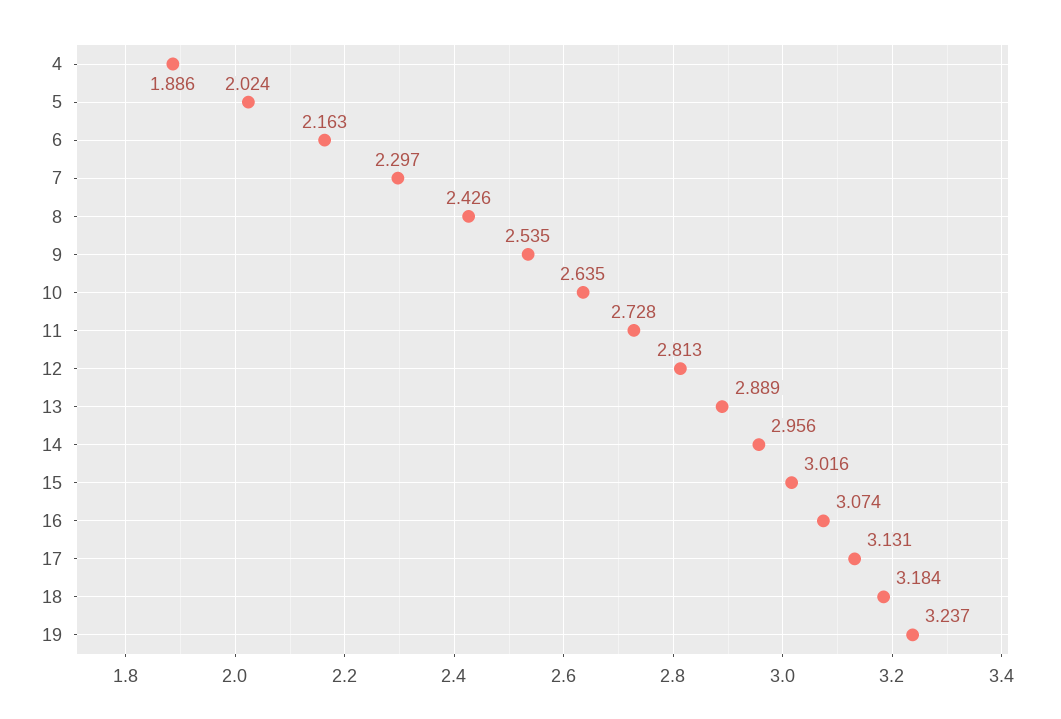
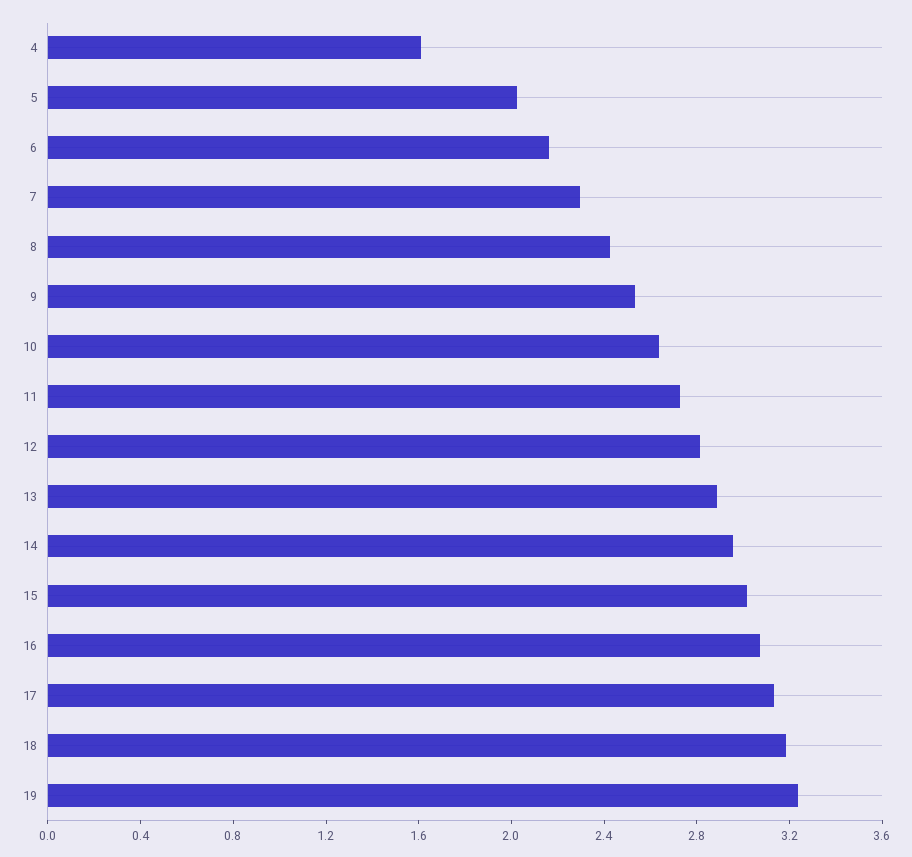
4: 1.886 -> 1.6

